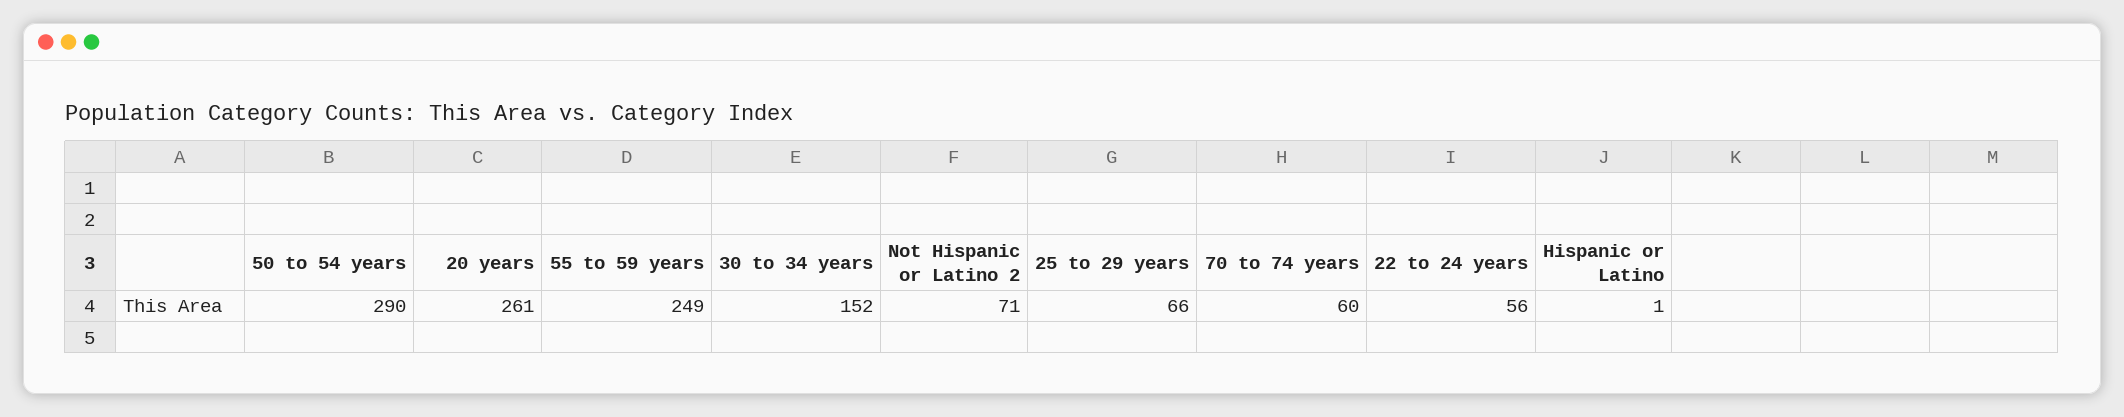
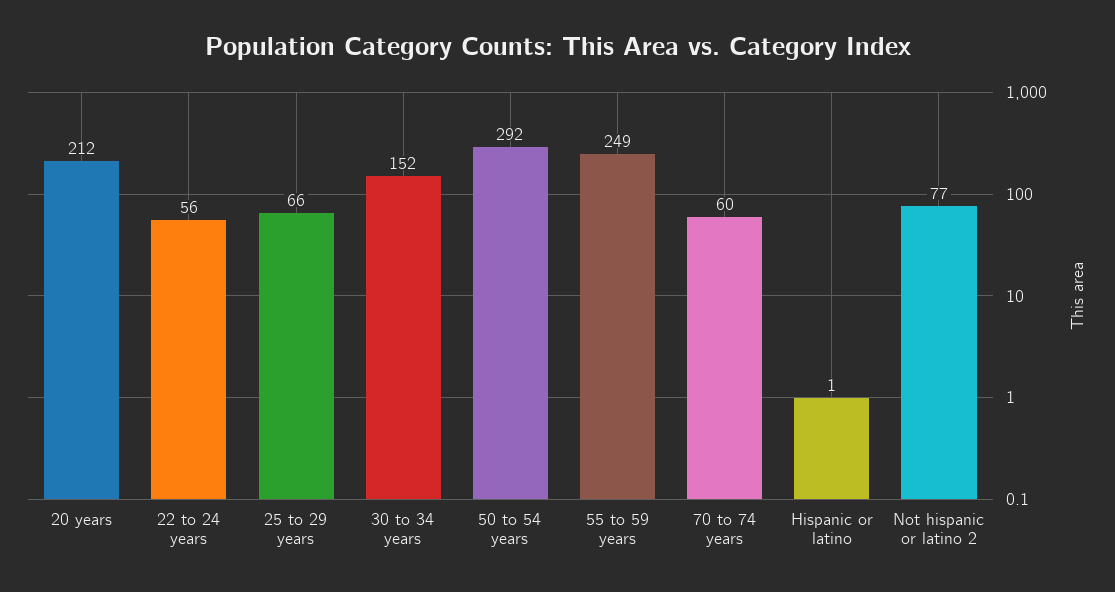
50 to 54 years: 290 -> 292
20 years: 261 -> 212
Not Hispanic or Latino 2: 71 -> 77

